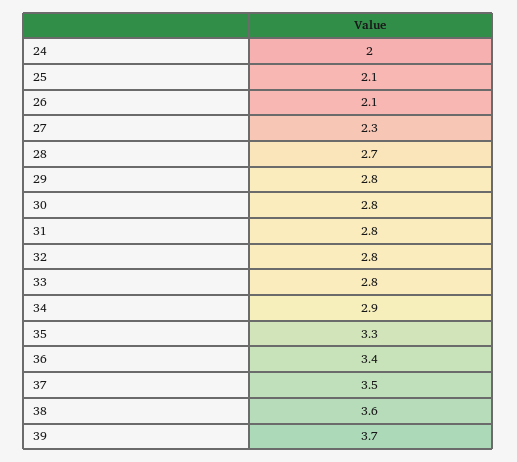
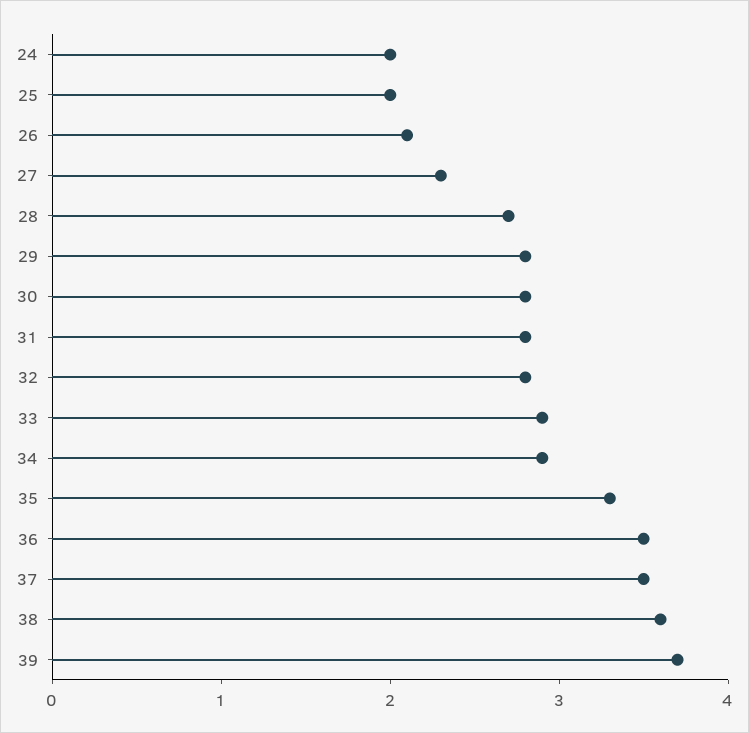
25: 2.1 -> 2
33: 2.8 -> 2.9
36: 3.4 -> 3.5

